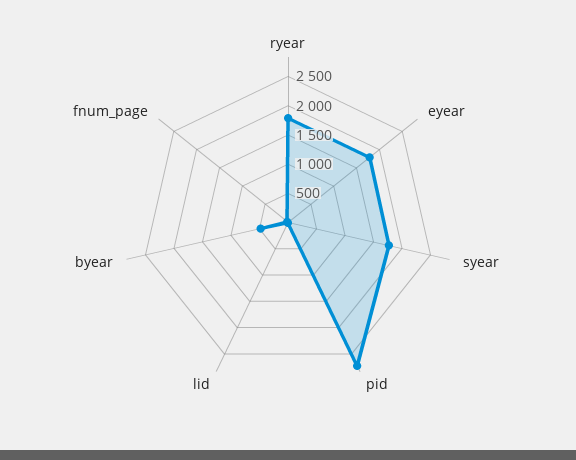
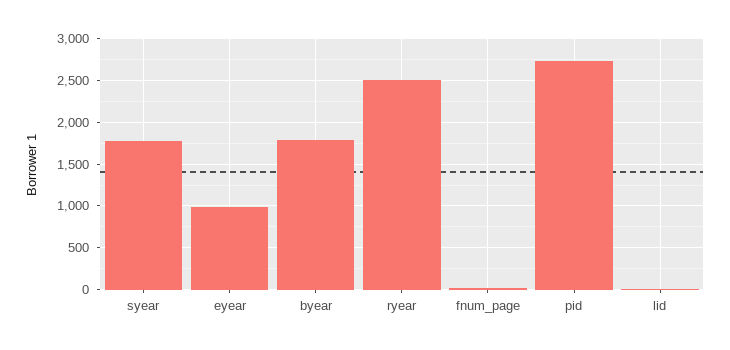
ryear: 1750 -> 2500
eyear: 1750 -> 1000
byear: 500 -> 1800

